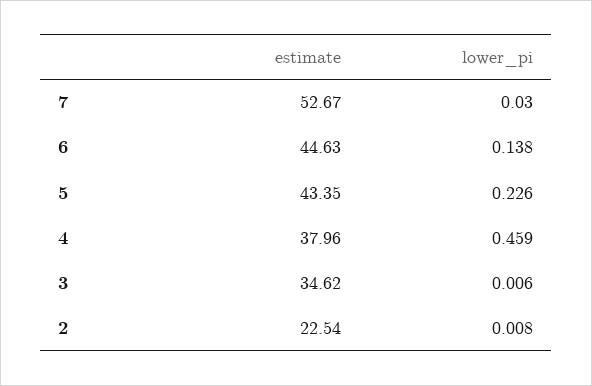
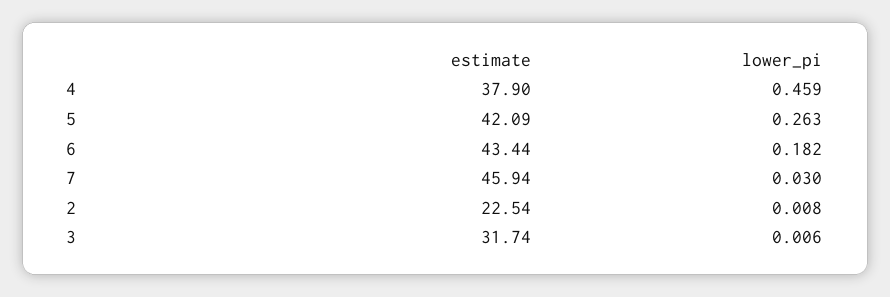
estimate, 7: 52.67 -> 45.94
estimate, 6: 44.63 -> 43.44
lower_pi, 6: 0.138 -> 0.182
estimate, 5: 43.35 -> 42.09
lower_pi, 5: 0.226 -> 0.263
estimate, 4: 37.96 -> 37.9
estimate, 3: 34.62 -> 31.74

